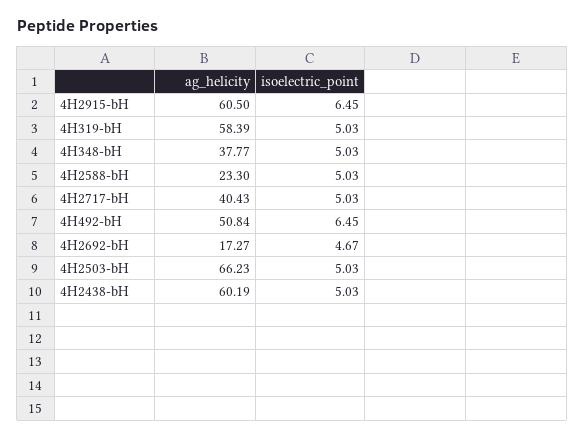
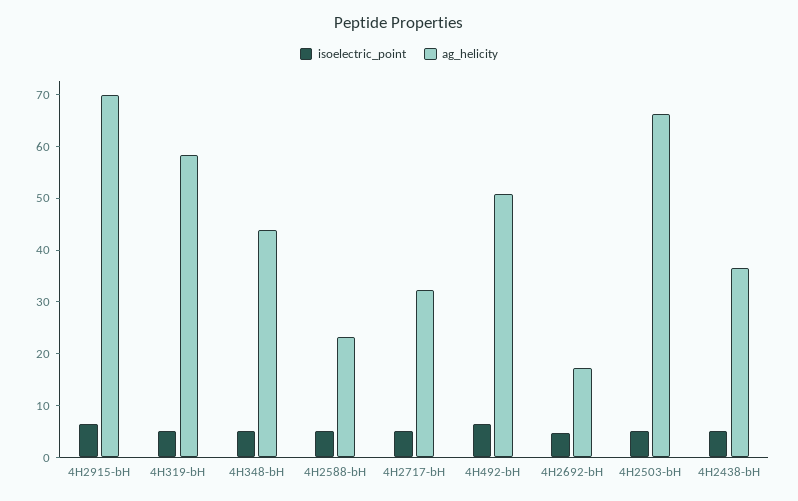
ag_helicity, 4H2915-bH: 60.5 -> 70
ag_helicity, 4H348-bH: 37.77 -> 44
ag_helicity, 4H2717-bH: 40.43 -> 32
ag_helicity, 4H2438-bH: 60.19 -> 36

